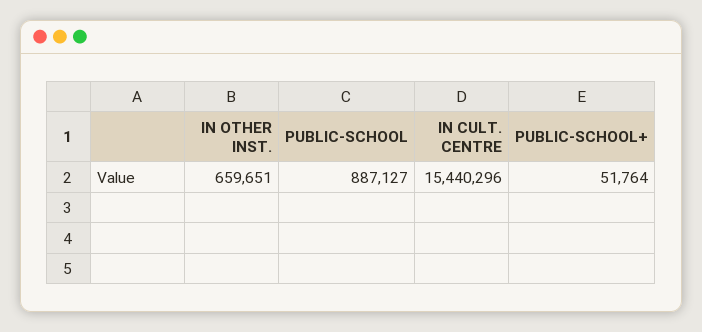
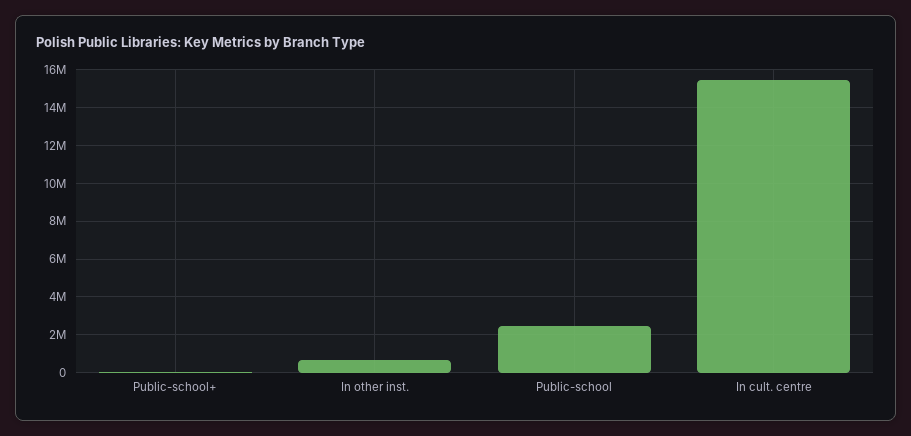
PUBLIC-SCHOOL: 887127 -> 2500000

